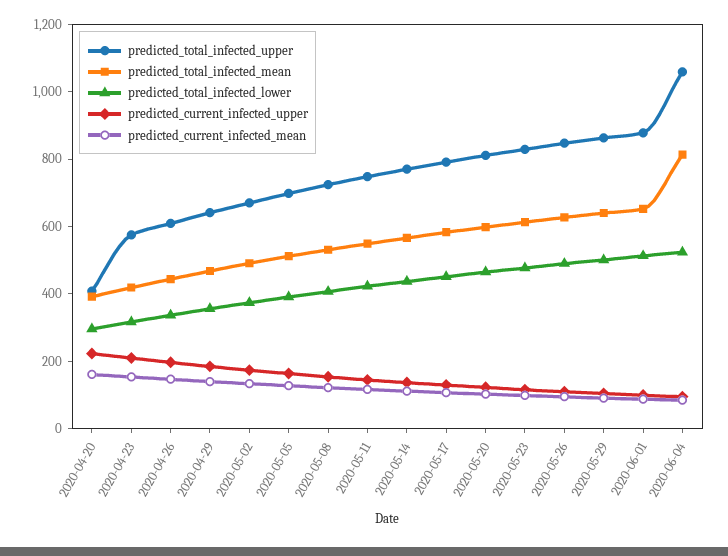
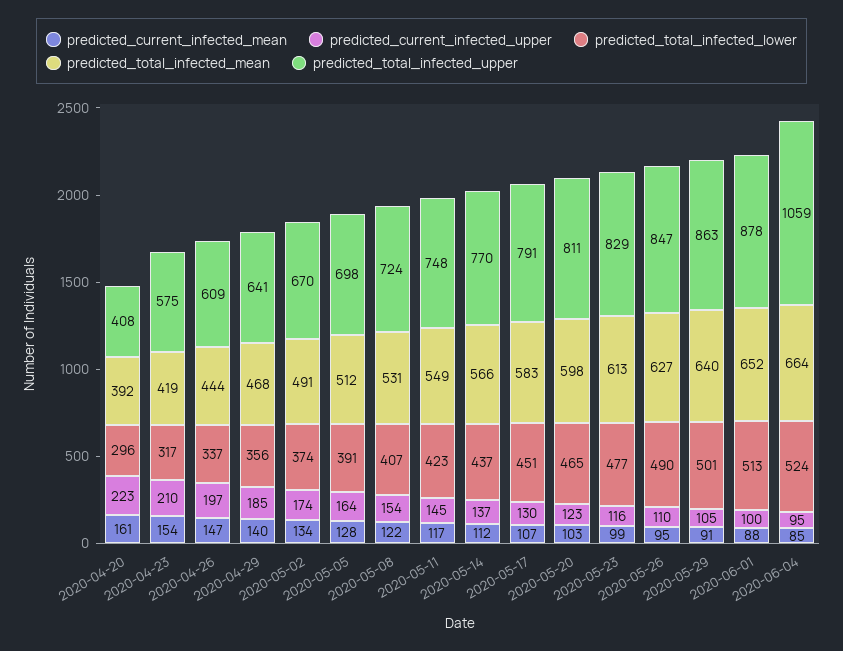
predicted_total_infected_mean, 2020-06-04: 800 -> 664

